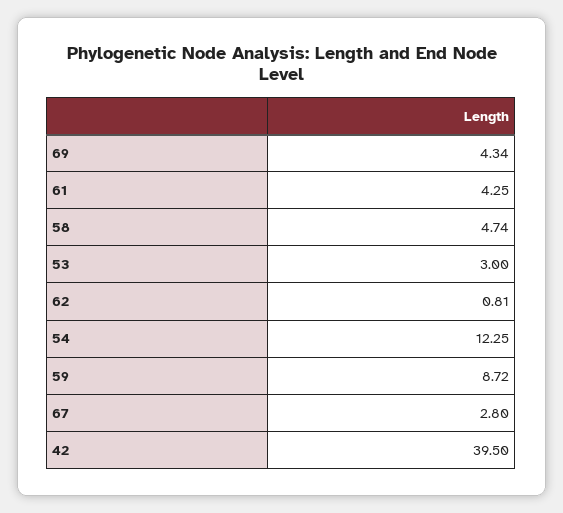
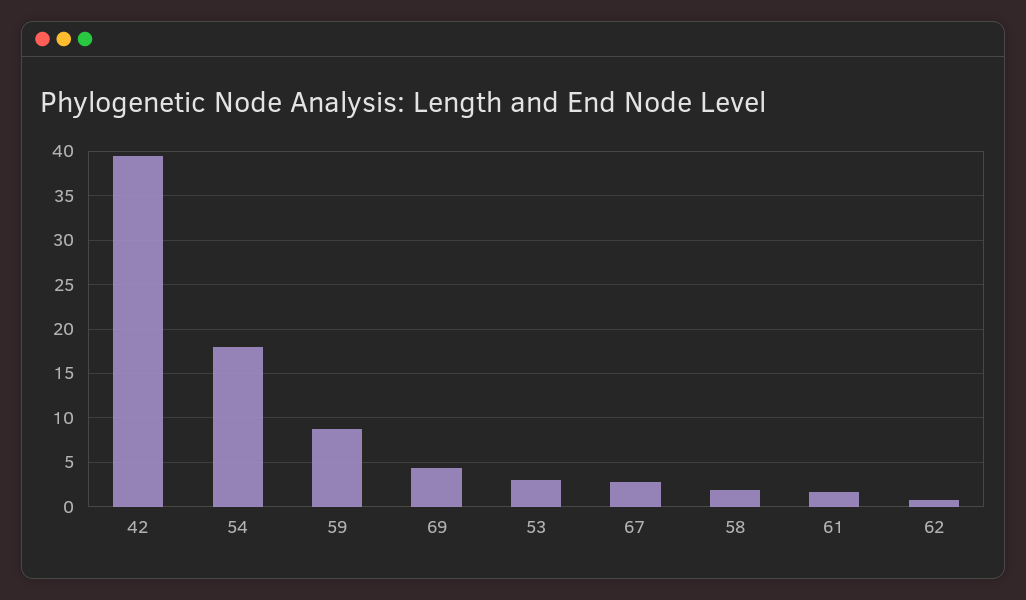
61: 4.25 -> 2
58: 4.74 -> 2
54: 12.25 -> 18

